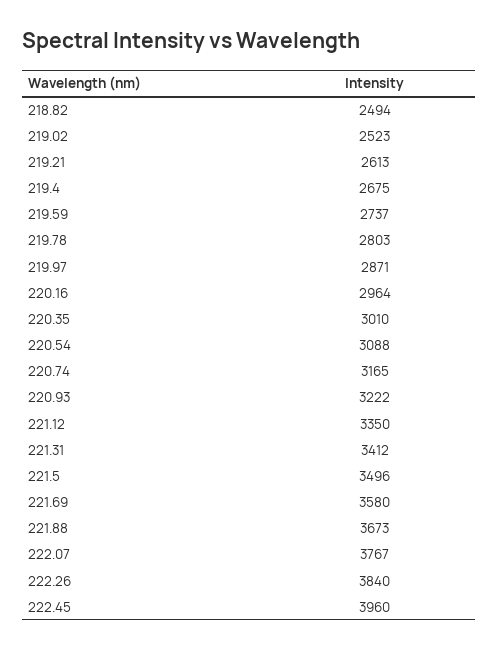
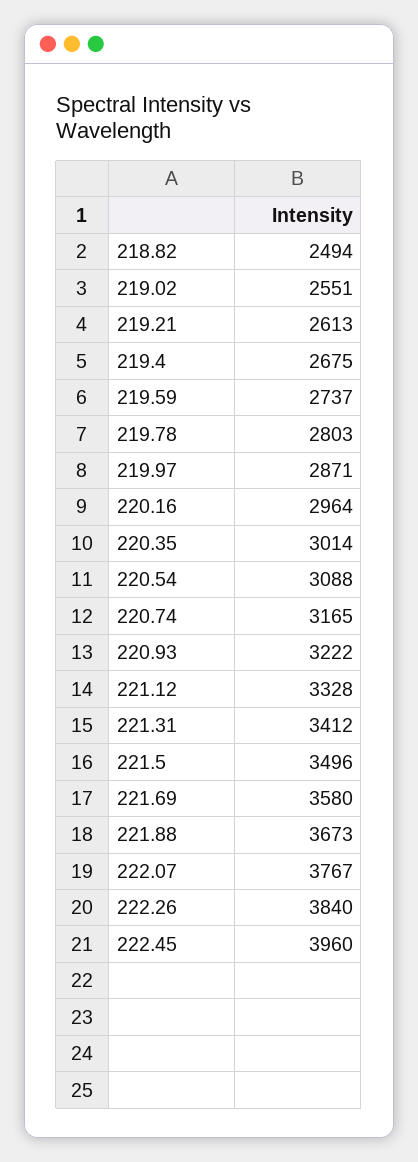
219.02: 2523 -> 2551
220.35: 3010 -> 3014
221.12: 3350 -> 3328

